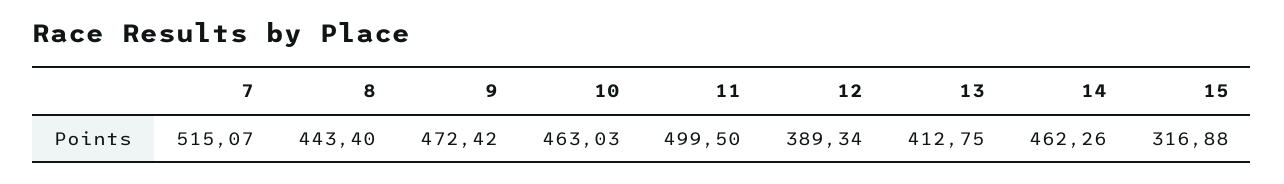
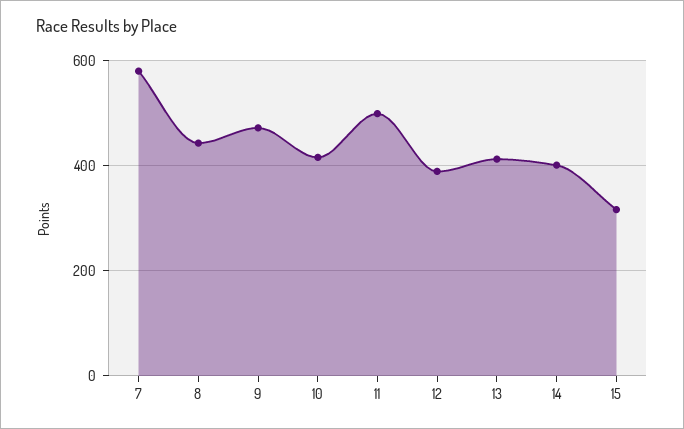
7: 515.07 -> 580
10: 463.03 -> 420
14: 462.26 -> 400

